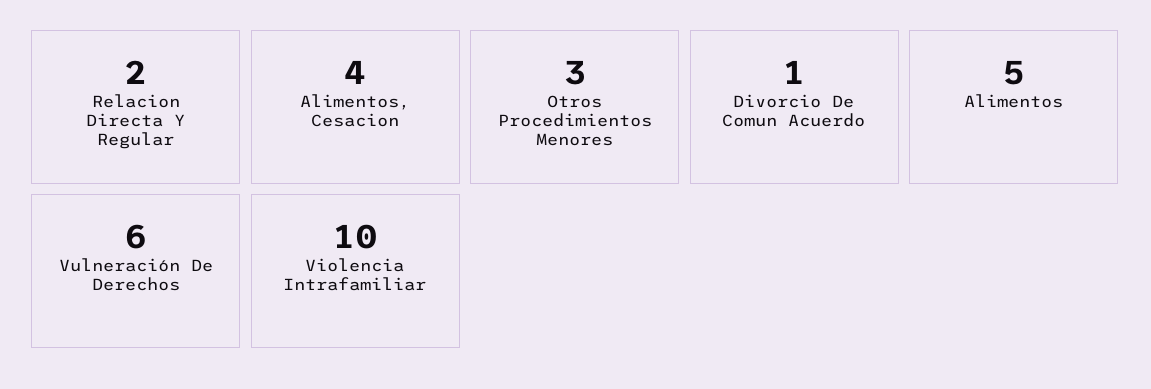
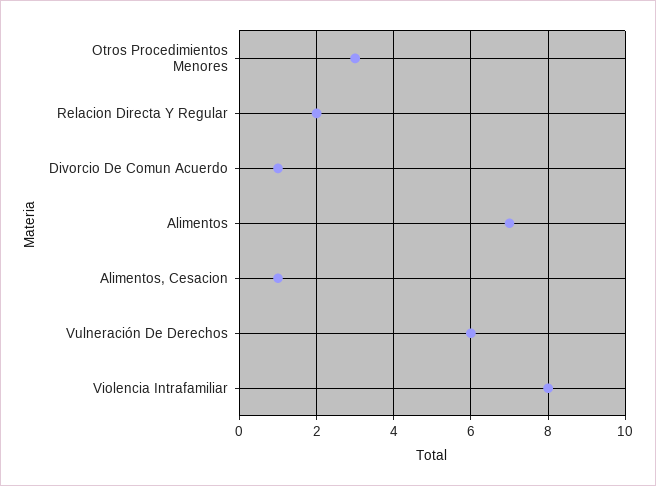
Alimentos, Cesacion: 4 -> 1
Alimentos: 5 -> 7
Violencia Intrafamiliar: 10 -> 8

